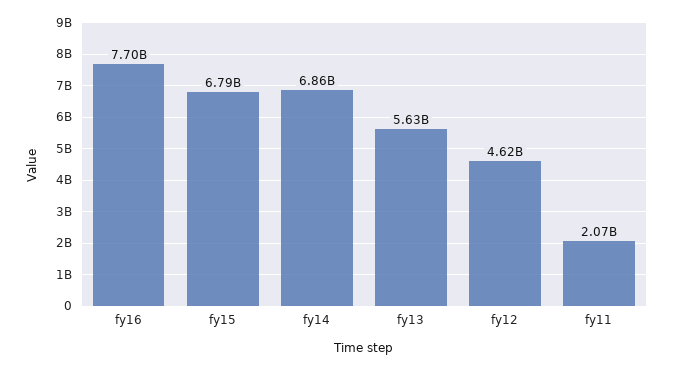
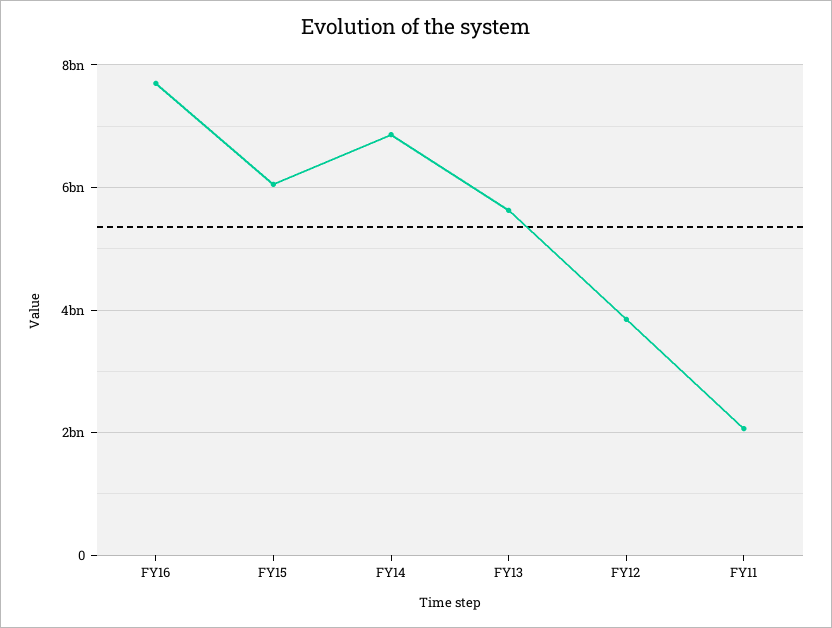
fy15: 6790000000 -> 6000000000
fy12: 4620000000 -> 3800000000

